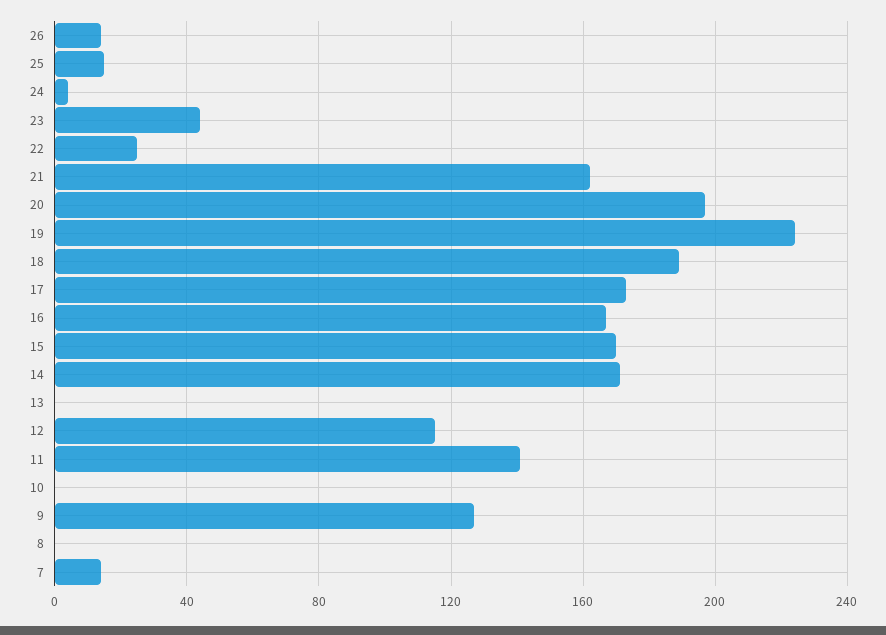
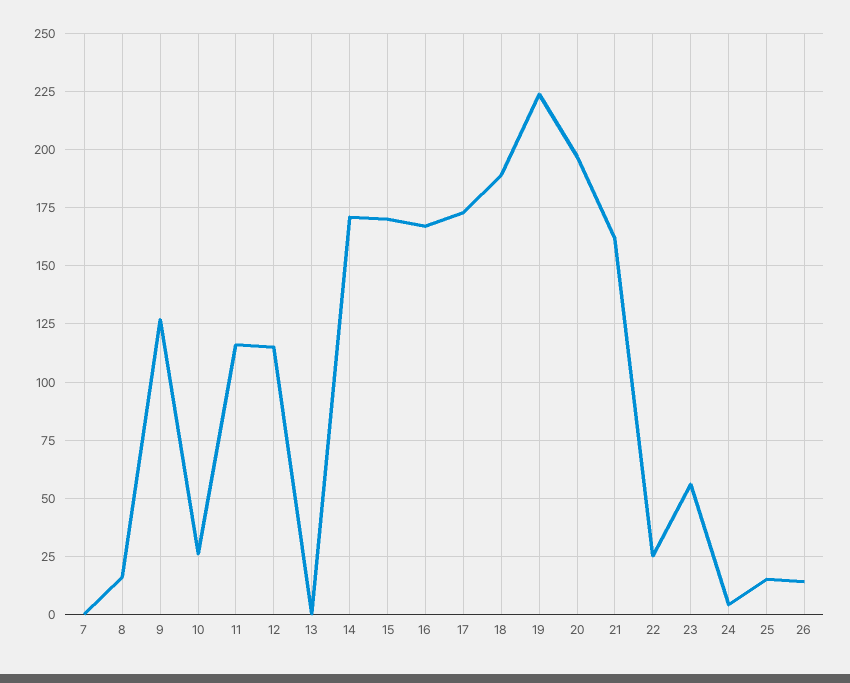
23: 45 -> 55
11: 140 -> 115
10: 0 -> 25
8: 0 -> 15
7: 15 -> 0

